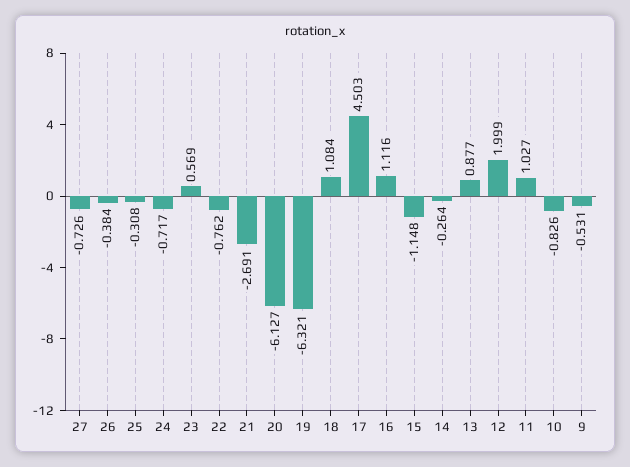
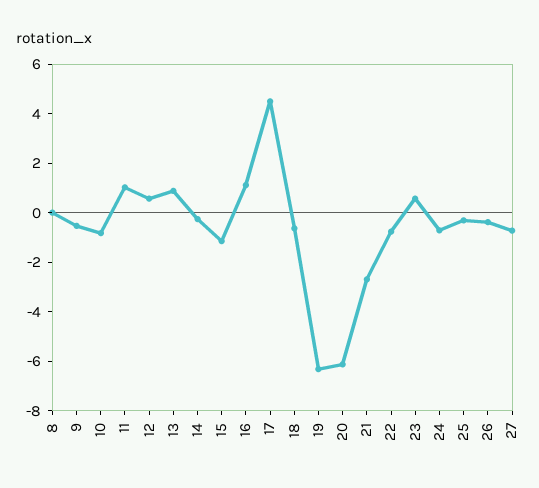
18: 1.084 -> -0.5
12: 1.999 -> 0.5
8: none -> 0

